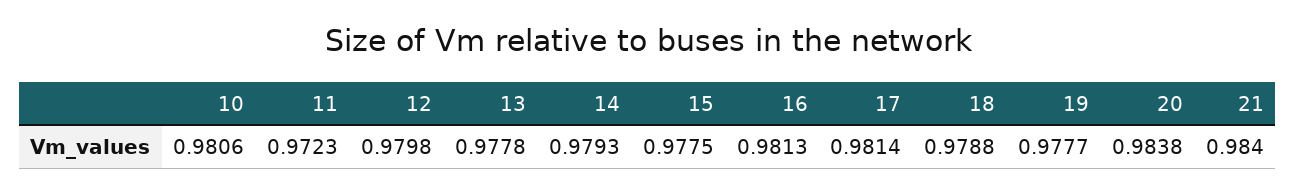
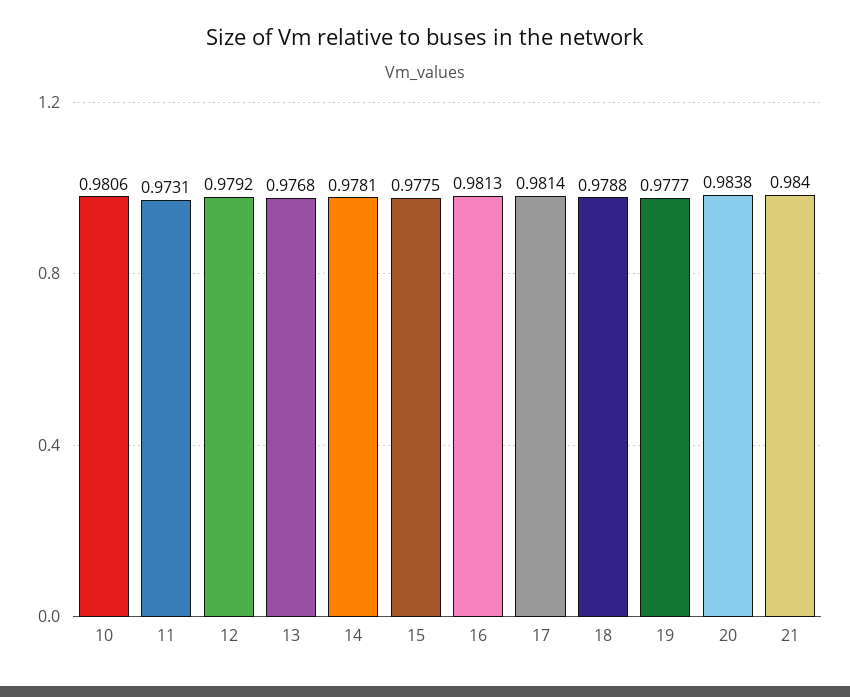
11: 0.9723 -> 0.9731
12: 0.9798 -> 0.9792
13: 0.9778 -> 0.9768
14: 0.9793 -> 0.9781

